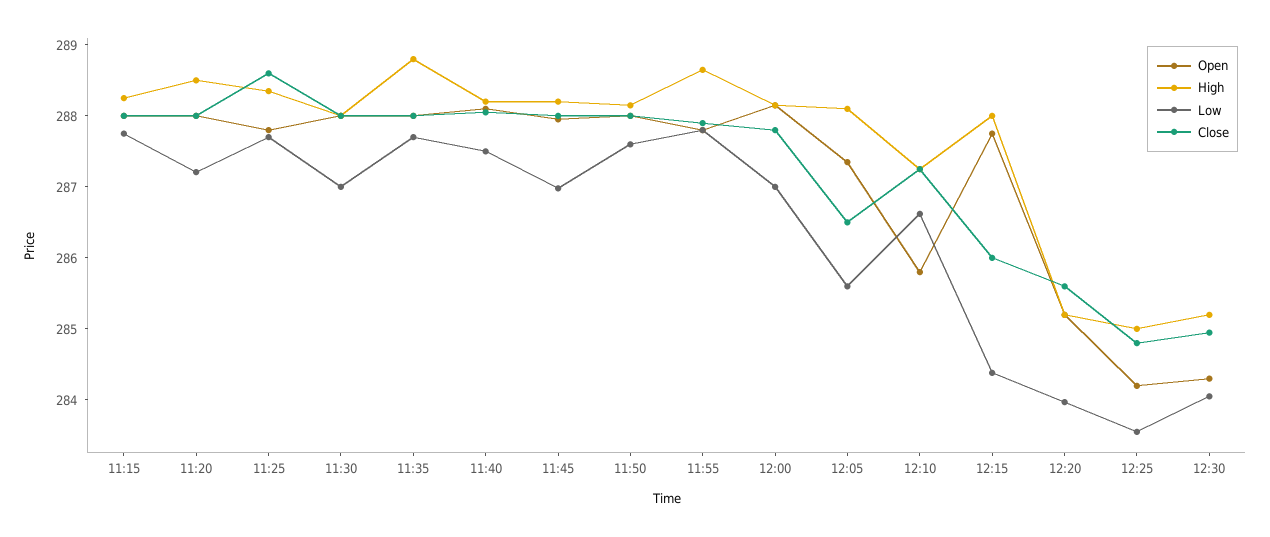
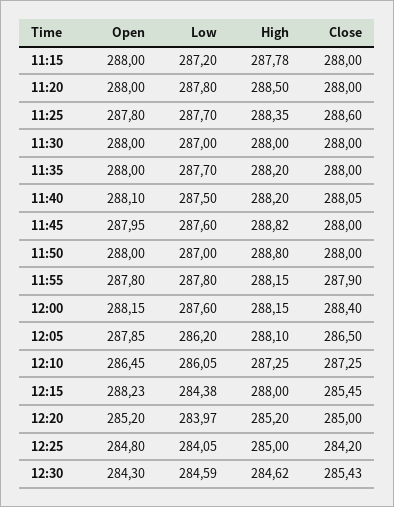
High, 11:15: 288.2 -> 287.78
Low, 11:15: 287.8 -> 287.2
Low, 11:20: 287.2 -> 287.8
High, 11:35: 288.8 -> 288.2
High, 11:45: 288.2 -> 288.82
Low, 11:45: 287 -> 287.6
High, 11:50: 288.2 -> 288.8
Low, 11:50: 287.6 -> 287
High, 11:55: 288.6 -> 288.15
Low, 12:00: 287 -> 287.6
Close, 12:00: 287.8 -> 288.4
Open, 12:05: 287.4 -> 287.85
Low, 12:05: 285.6 -> 286.2
Open, 12:10: 285.8 -> 286.45
Low, 12:10: 286.6 -> 286.05
Open, 12:15: 287.8 -> 288.23
Close, 12:15: 286 -> 285.45
Close, 12:20: 285.6 -> 285
Open, 12:25: 284.2 -> 284.8
Low, 12:25: 283.6 -> 284.05
Close, 12:25: 284.8 -> 284.2
High, 12:30: 285.2 -> 284.62
Low, 12:30: 284 -> 284.59
Close, 12:30: 285 -> 285.43

